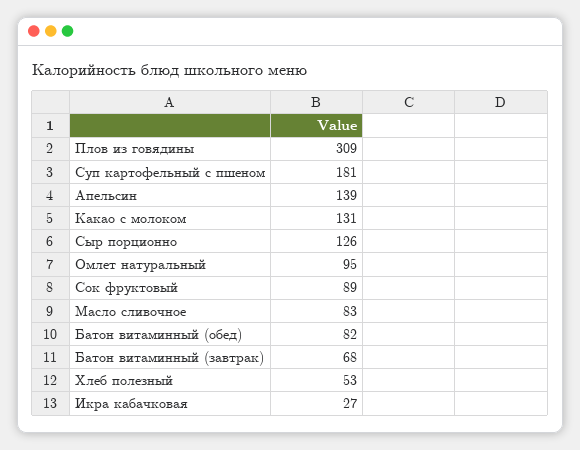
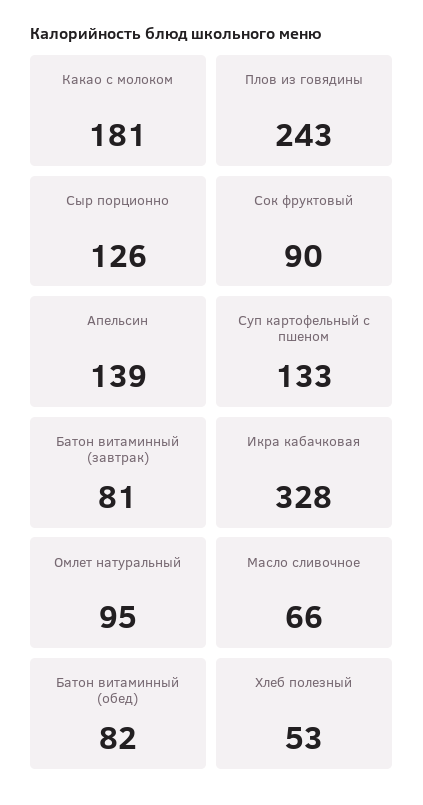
Плов из говядины: 309 -> 243
Суп картофельный с пшеном: 181 -> 133
Какао с молоком: 131 -> 181
Сок фруктовый: 89 -> 90
Масло сливочное: 83 -> 66
Батон витаминный (завтрак): 68 -> 81
Икра кабачковая: 27 -> 328

